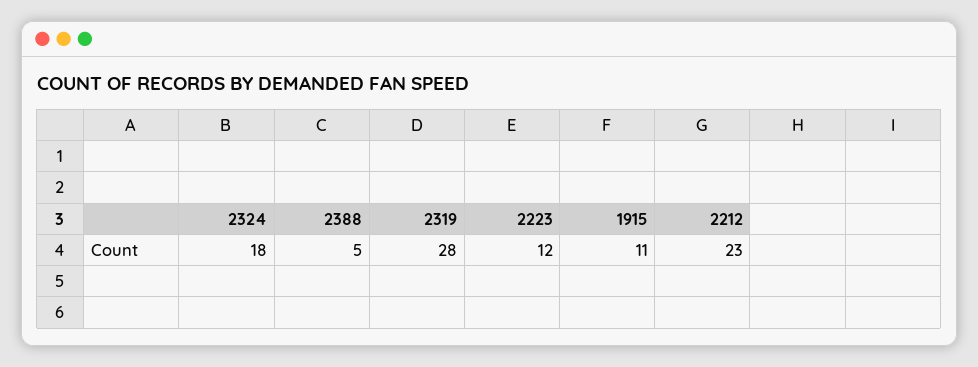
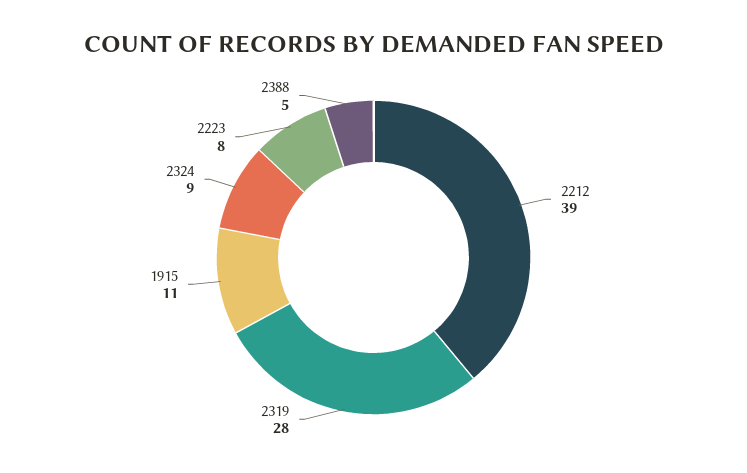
2324: 18 -> 9
2223: 12 -> 8
2212: 23 -> 39

